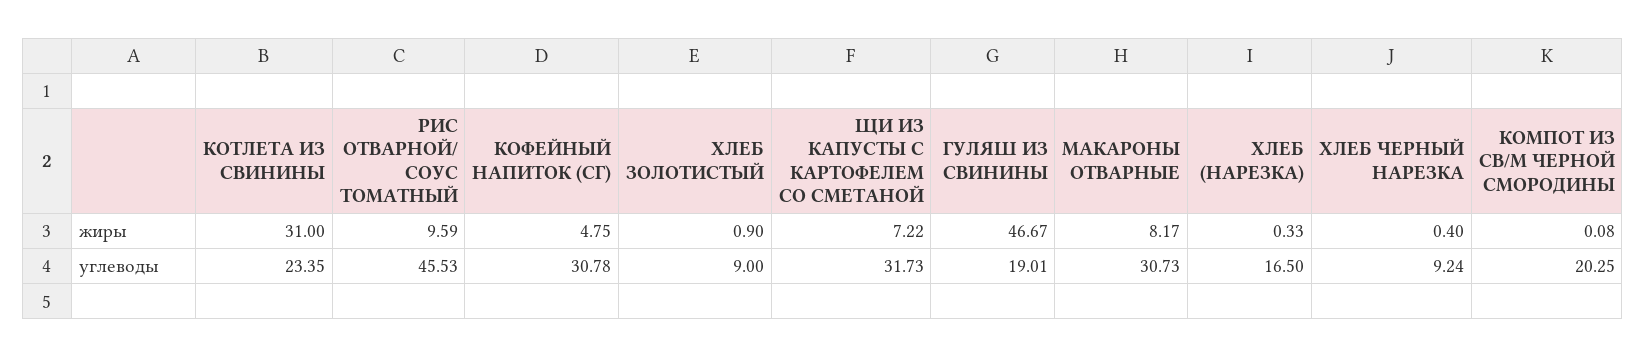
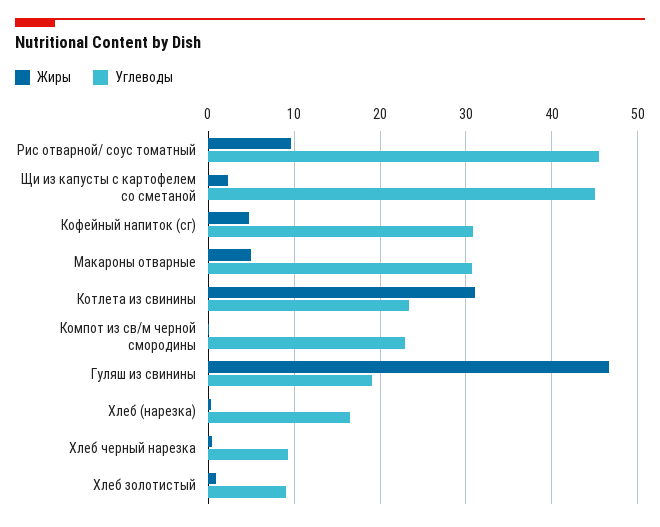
жиры, ЩИ ИЗ КАПУСТЫ С КАРТОФЕЛЕМ СО СМЕТАНОЙ: 7.22 -> 2
жиры, МАКАРОНЫ ОТВАРНЫЕ: 8.17 -> 5
углеводы, ЩИ ИЗ КАПУСТЫ С КАРТОФЕЛЕМ СО СМЕТАНОЙ: 31.73 -> 45
углеводы, КОМПОТ ИЗ СВ/М ЧЕРНОЙ СМОРОДИНЫ: 20.25 -> 23

